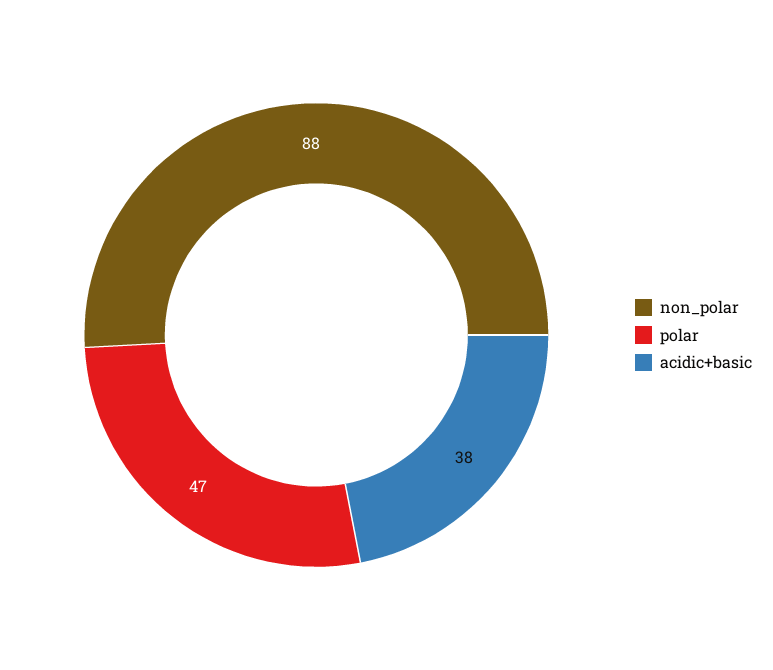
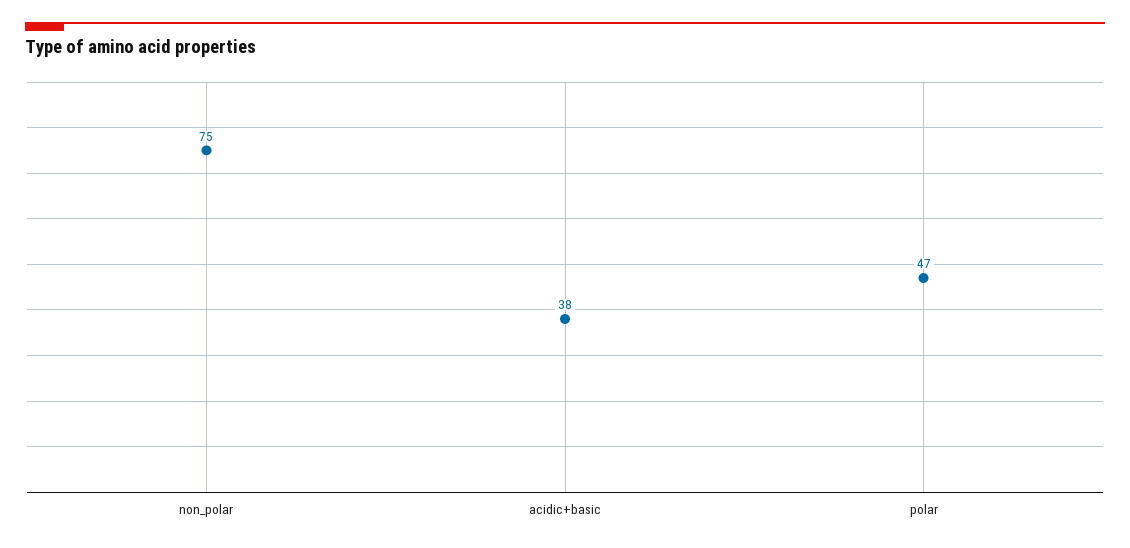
non_polar: 88 -> 75

